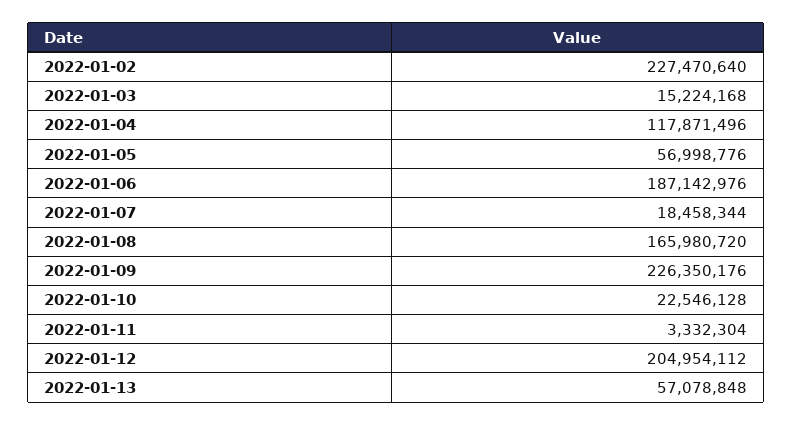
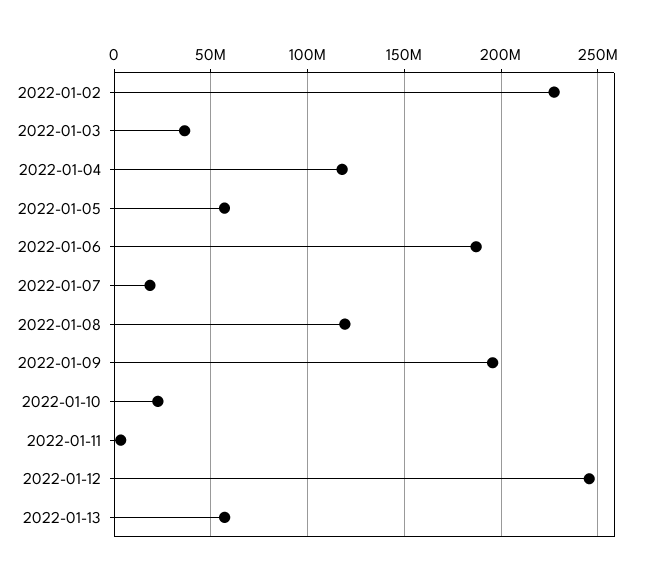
2022-01-03: 15224168 -> 35000000
2022-01-08: 165980720 -> 120000000
2022-01-09: 226350176 -> 195000000
2022-01-12: 204954112 -> 245000000

